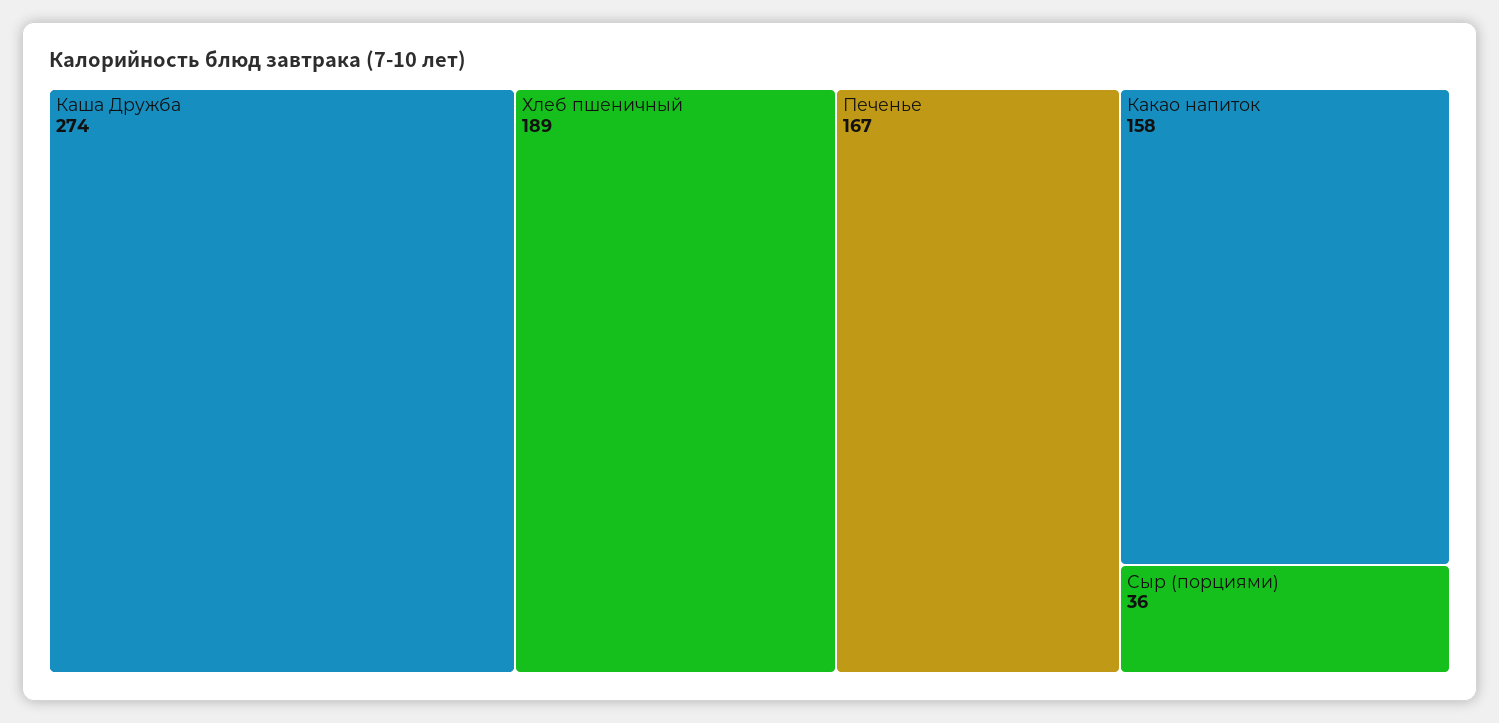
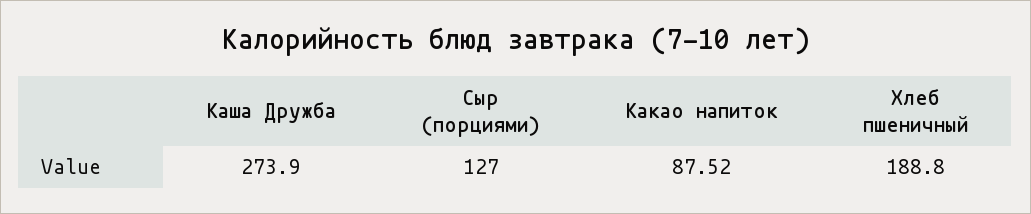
Печенье: 167 -> none
Какао напиток: 158 -> 87.52
Сыр (порциями): 36 -> 127

